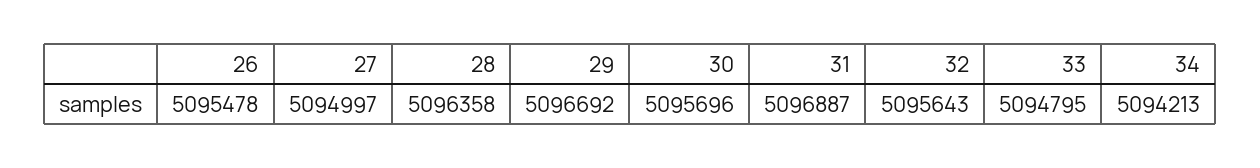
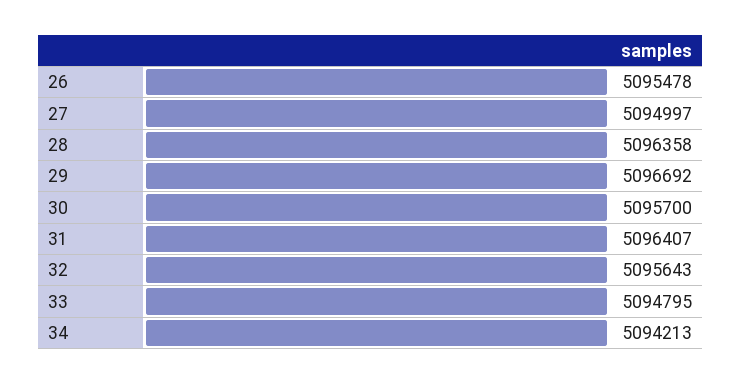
30: 5095696 -> 5095700
31: 5096887 -> 5096407

